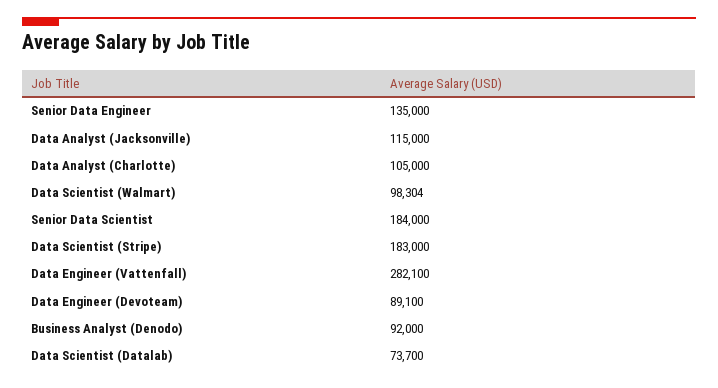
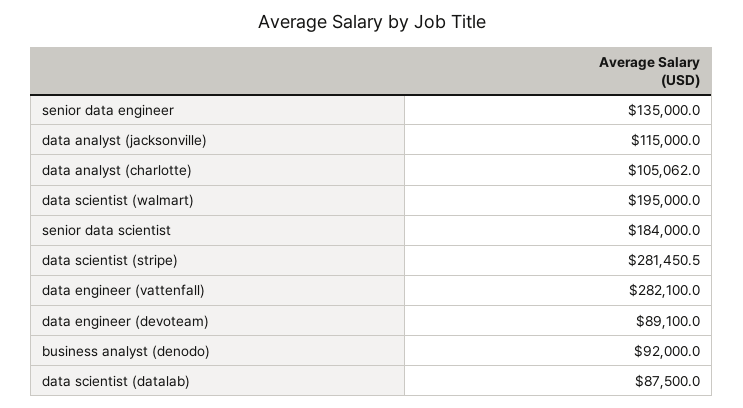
Data Analyst (Charlotte): 105000 -> 105062
Data Scientist (Walmart): 98304 -> 195000
Data Scientist (Stripe): 183000 -> 281450.5
Data Scientist (Datalab): 73700 -> 87500

